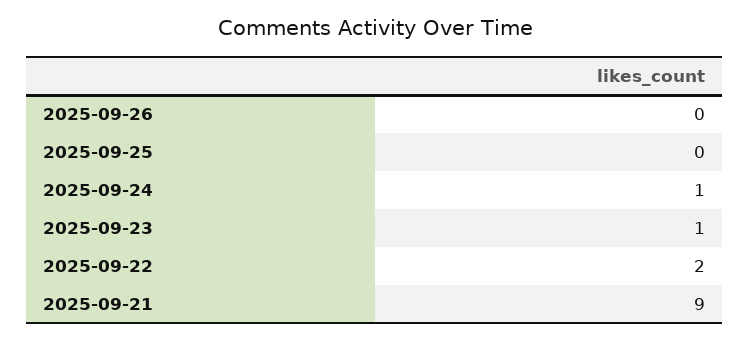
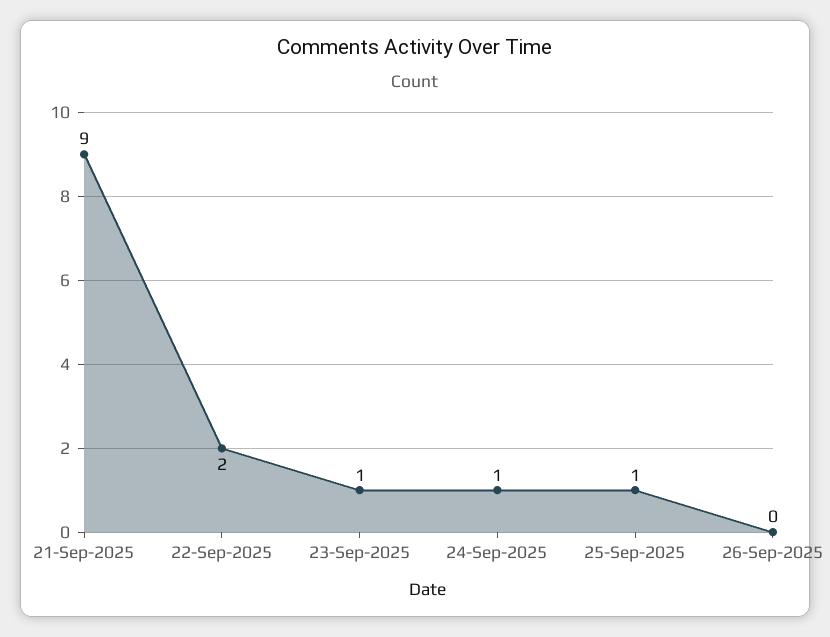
2025-09-25: 0 -> 1

